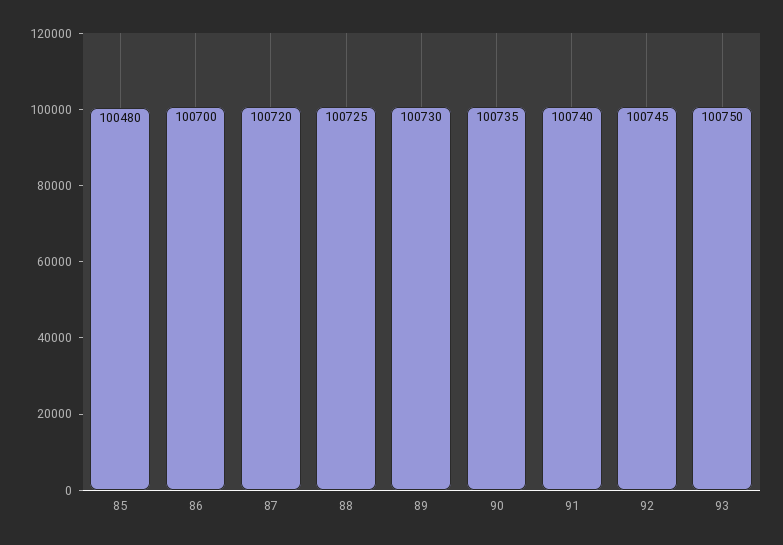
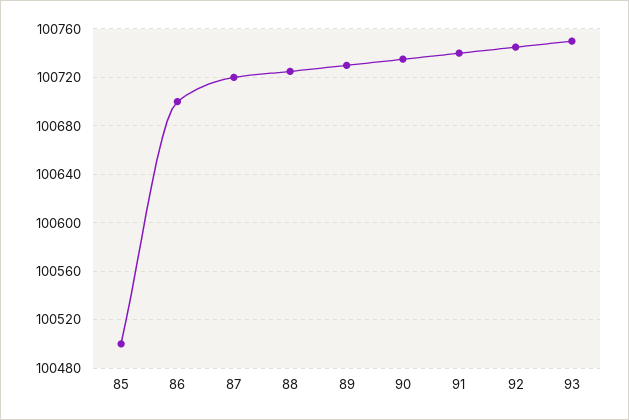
85: 100480 -> 100500

